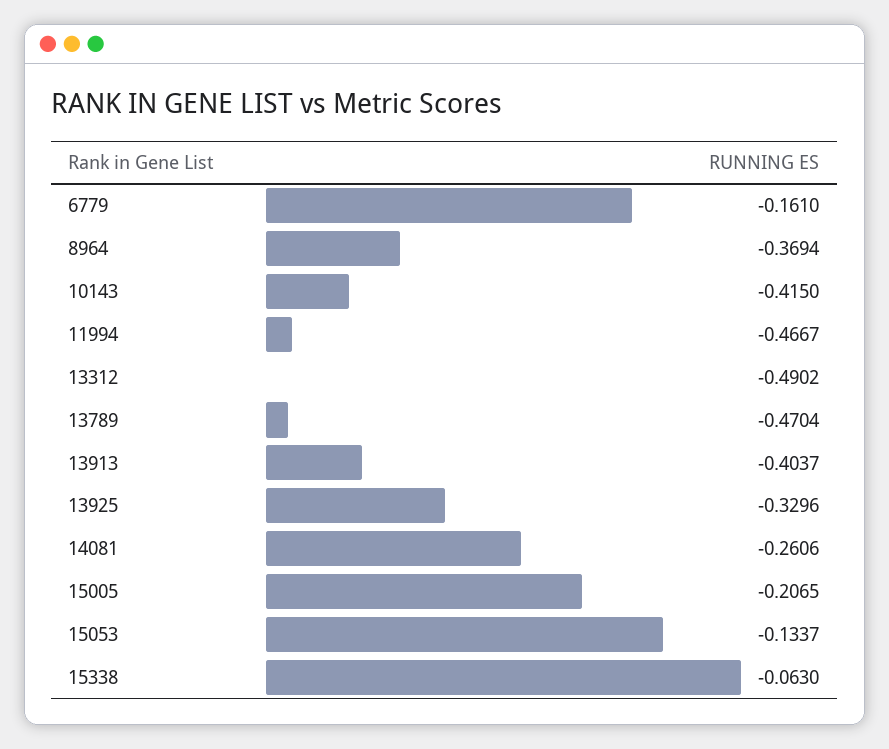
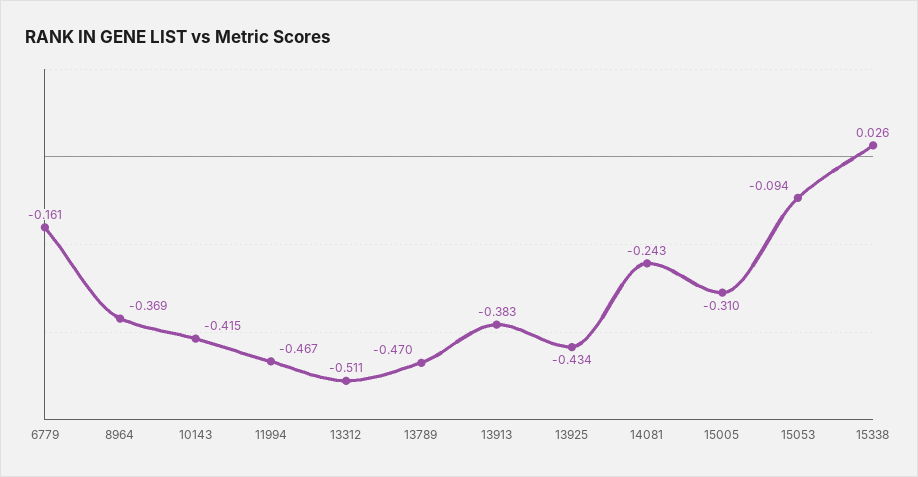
13312: -0.4902 -> -0.511
13913: -0.4037 -> -0.383
13925: -0.3296 -> -0.434
14081: -0.2606 -> -0.243
15005: -0.2065 -> -0.31
15053: -0.1337 -> -0.094
15338: -0.063 -> 0.026

